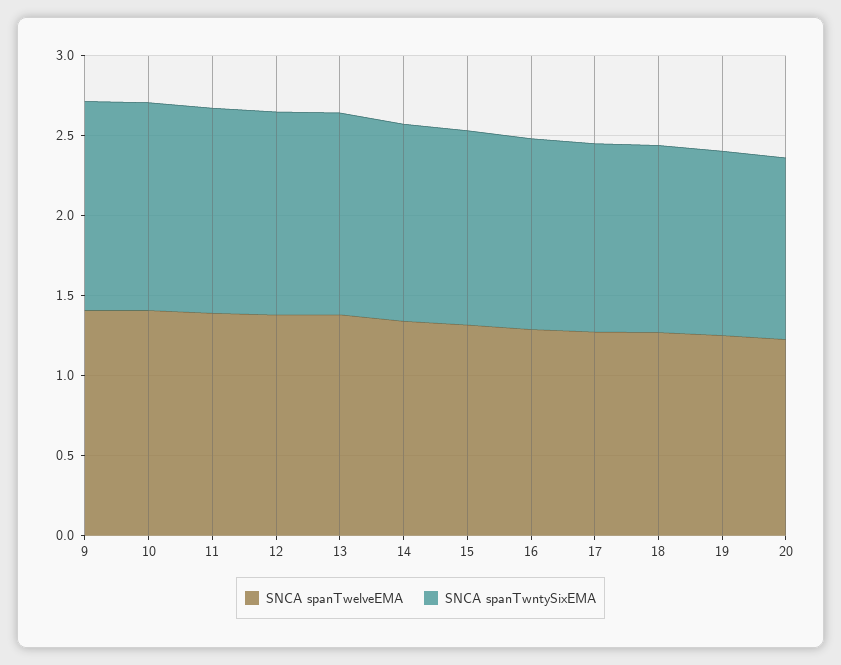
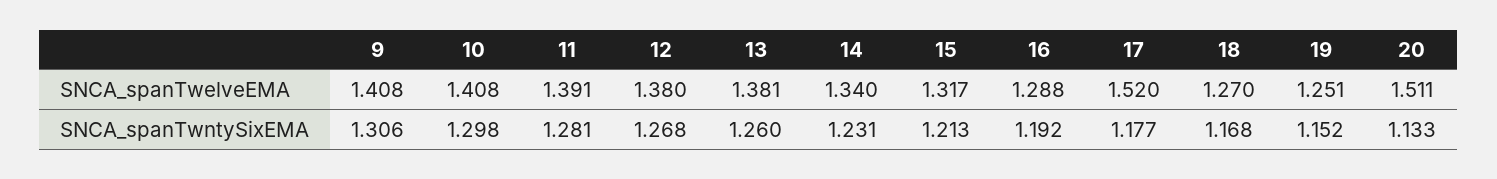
SNCA spanTwelveEMA, 17: 1.3 -> 1.52
SNCA spanTwelveEMA, 20: 1.2 -> 1.511

